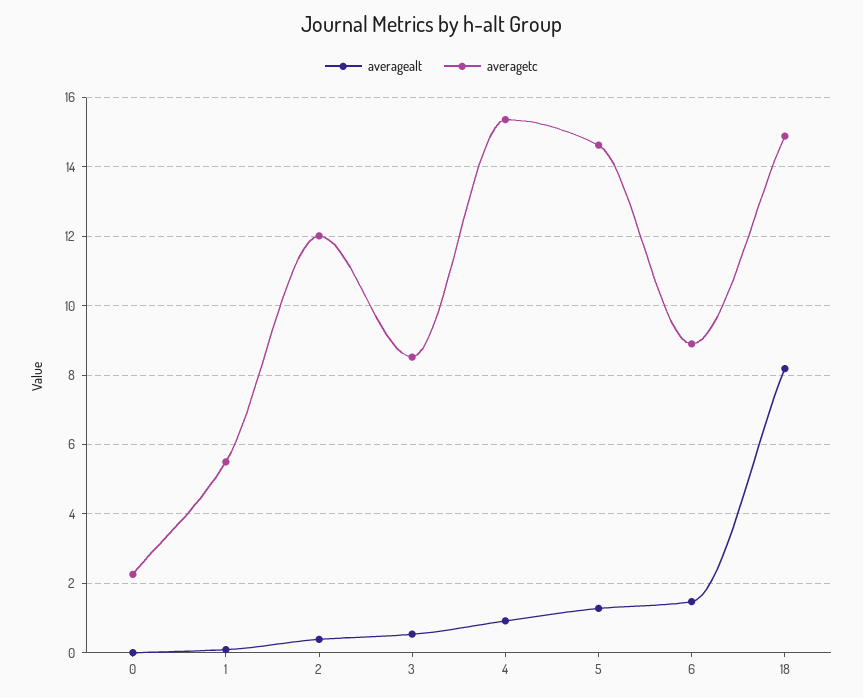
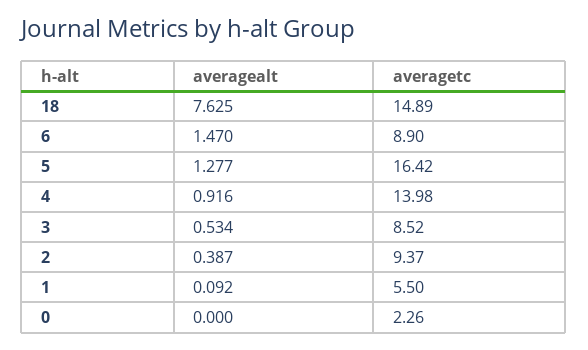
averagetc, 2: 12 -> 9.37
averagetc, 4: 15.4 -> 13.98
averagetc, 5: 14.6 -> 16.42
averagealt, 18: 8.2 -> 7.625

